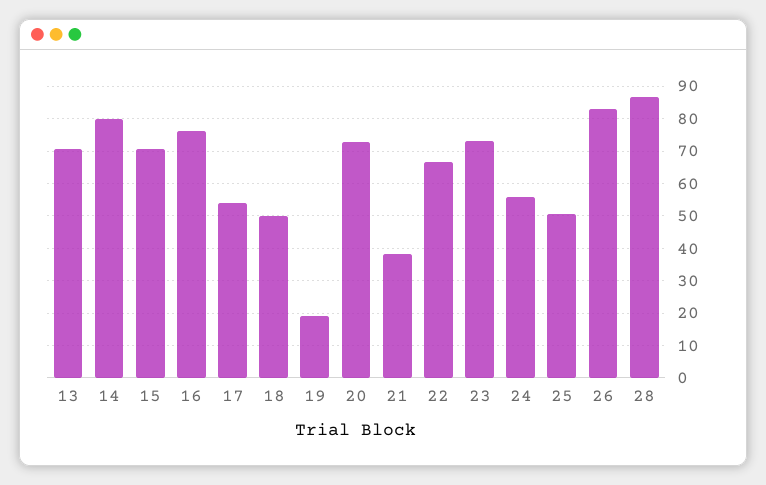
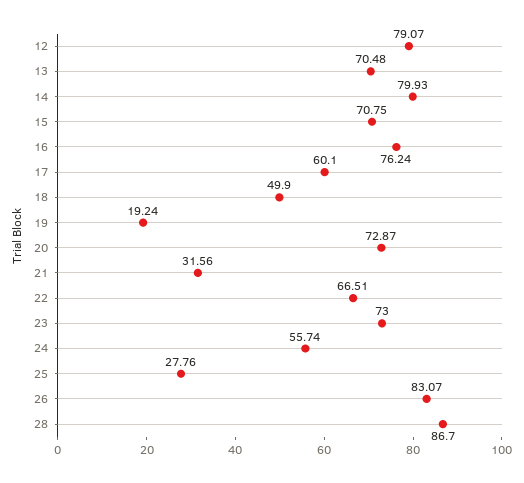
17: 54 -> 60.1
21: 38 -> 31.56
25: 50 -> 27.76
12: none -> 79.07

